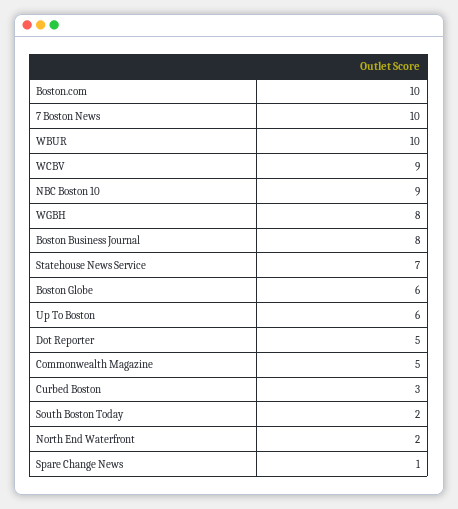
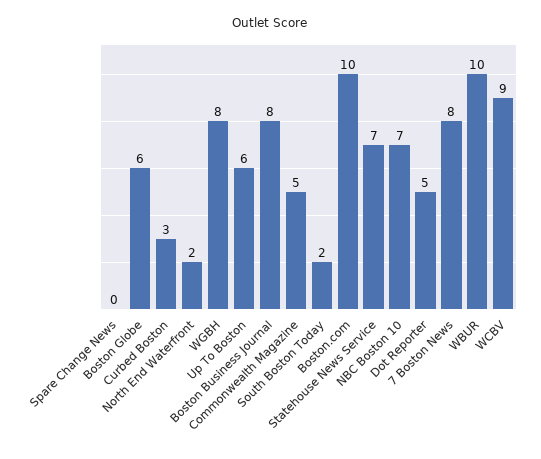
7 Boston News: 10 -> 8
NBC Boston 10: 9 -> 7
Spare Change News: 1 -> 0

